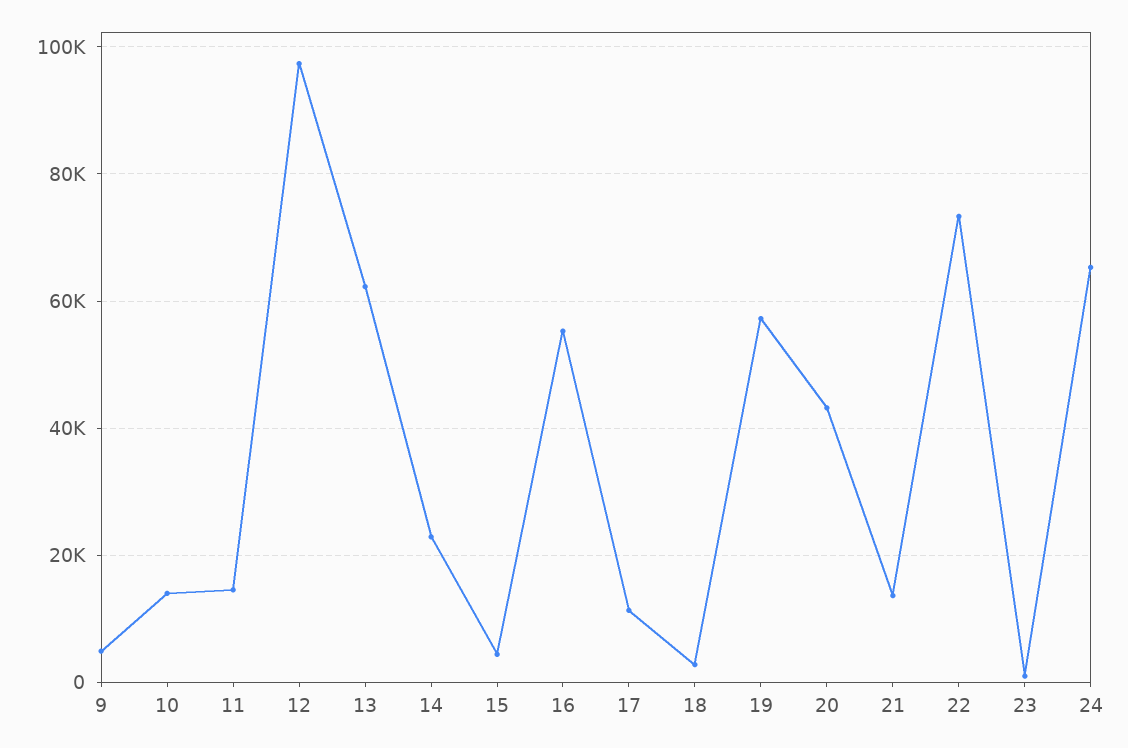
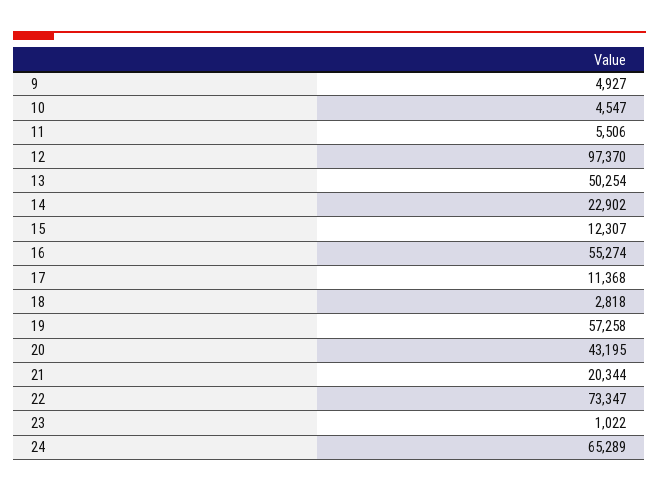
10: 14000 -> 4547
11: 14000 -> 5506
13: 62000 -> 50254
15: 4000 -> 12307
21: 14000 -> 20344

